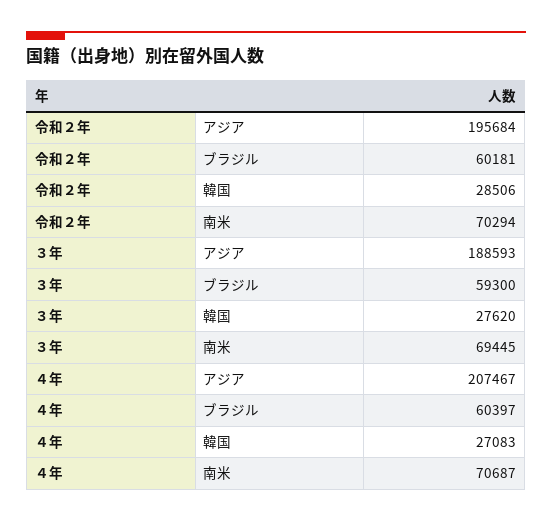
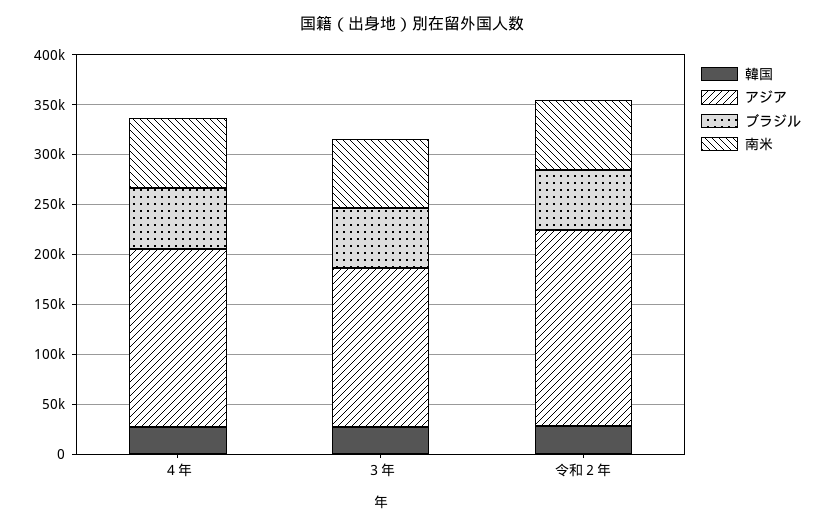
アジア, ３年: 188593 -> 160000
アジア, ４年: 207467 -> 180000

